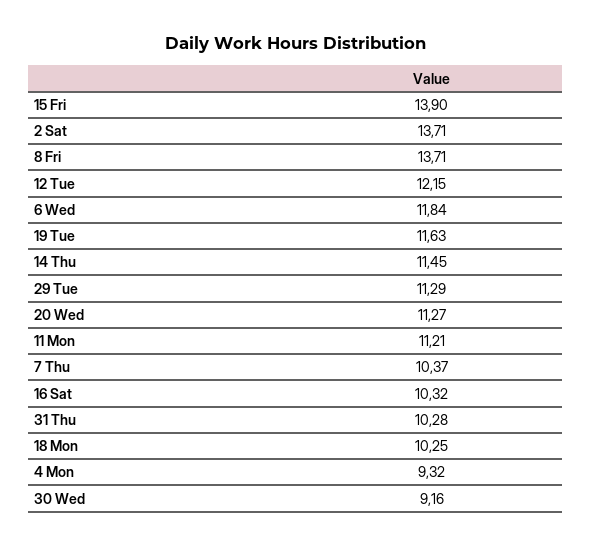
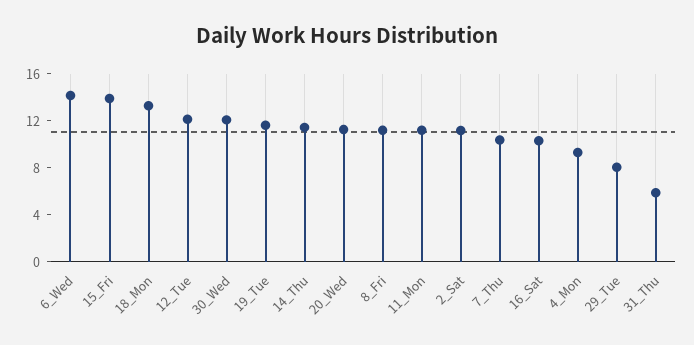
2 Sat: 13.71 -> 11
8 Fri: 13.71 -> 11
6 Wed: 11.84 -> 14
29 Tue: 11.29 -> 8
31 Thu: 10.28 -> 6
18 Mon: 10.25 -> 13
30 Wed: 9.16 -> 12

